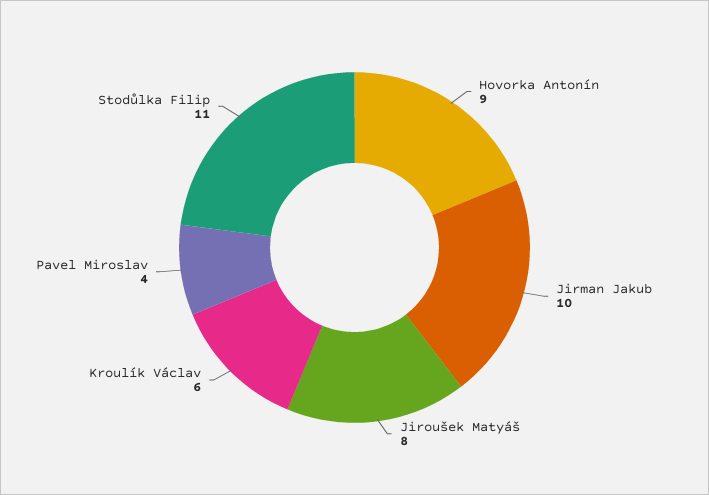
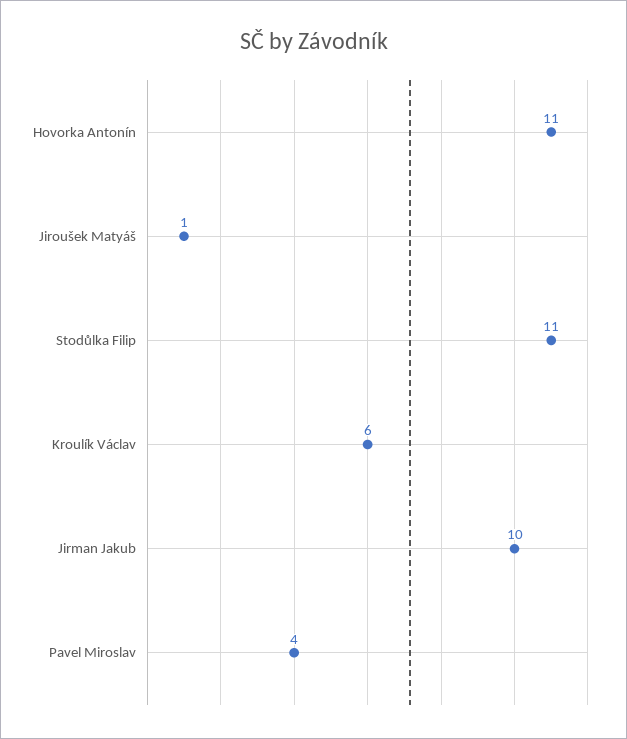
Hovorka Antonín: 9 -> 11
Jiroušek Matyáš: 8 -> 1

